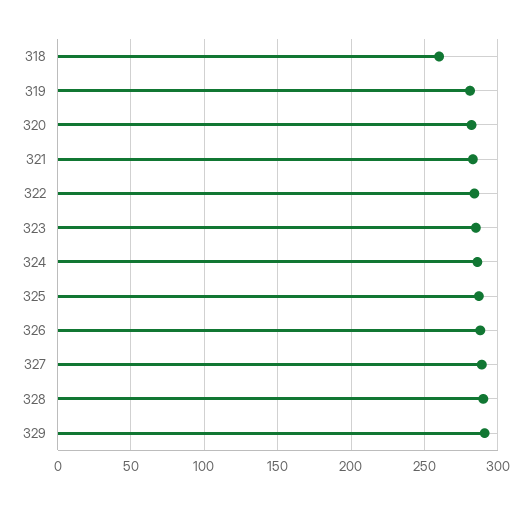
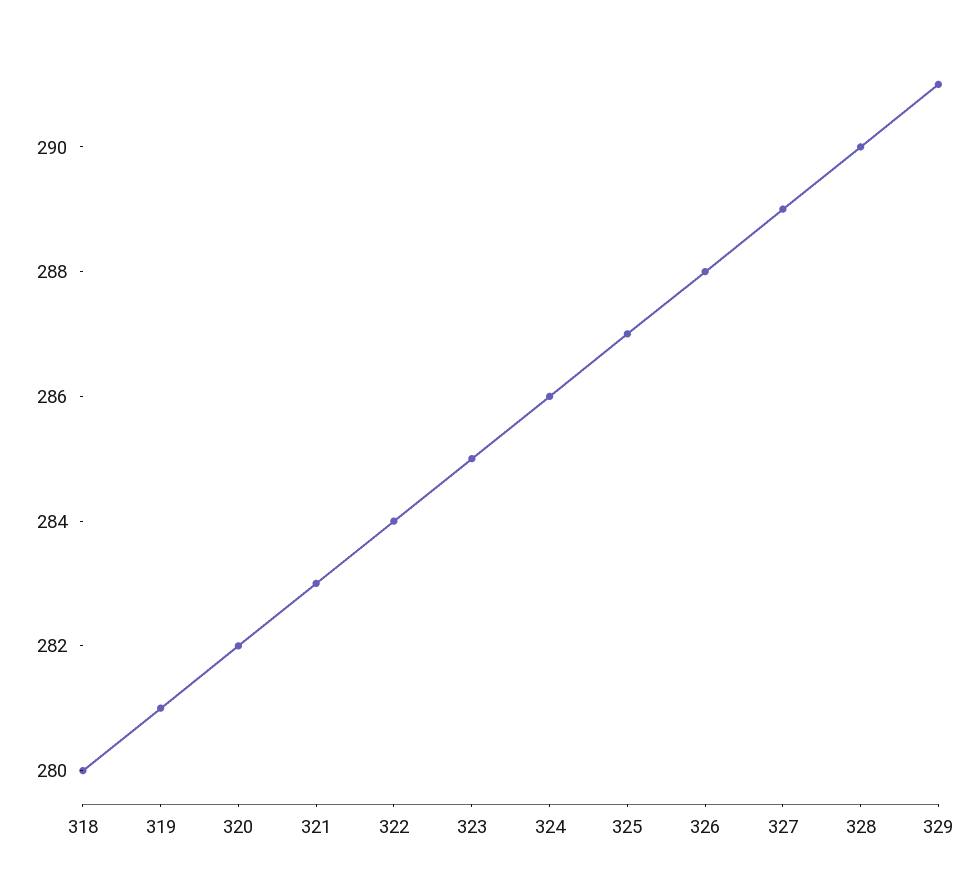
318: 260 -> 280

